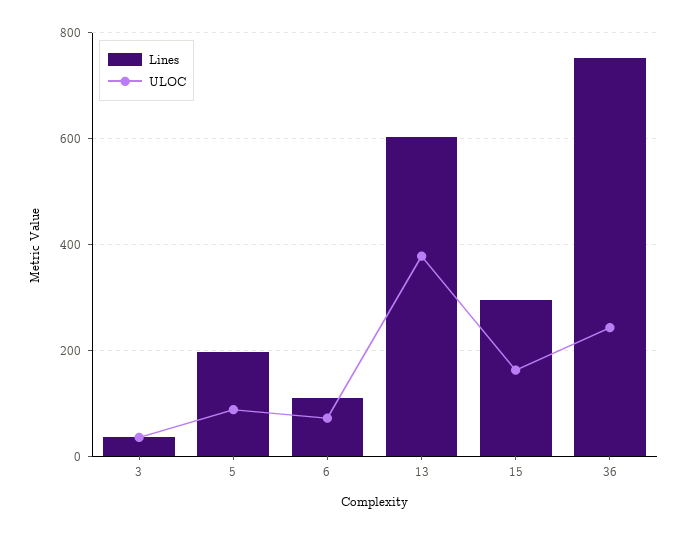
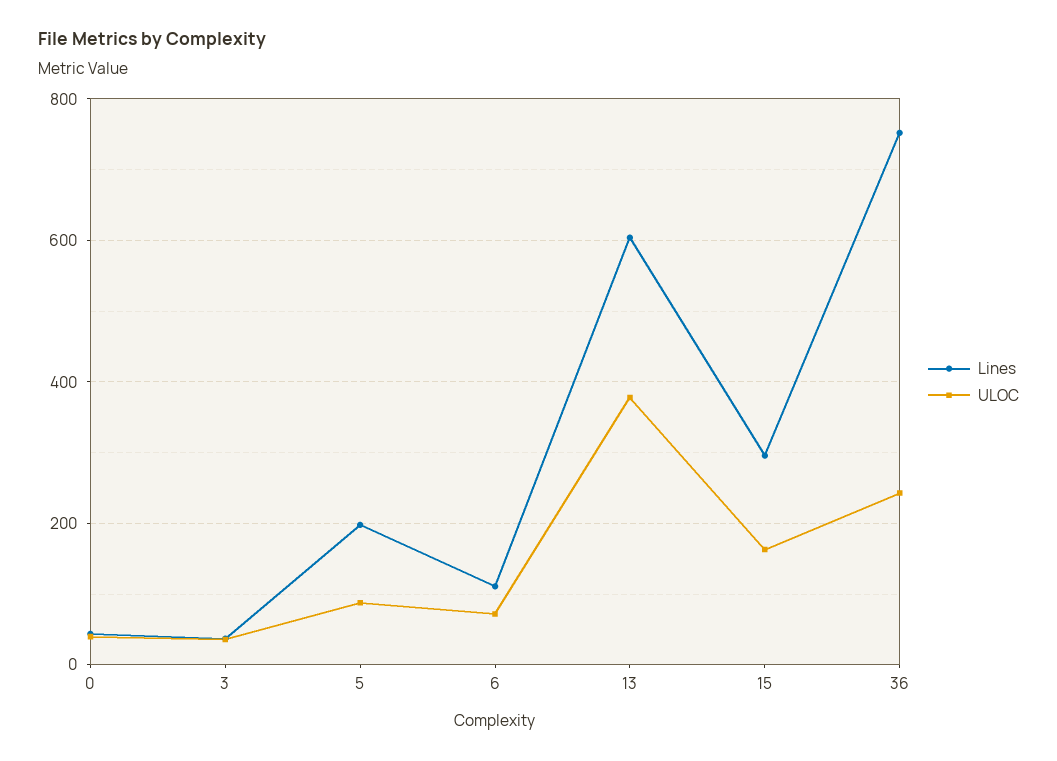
Lines, 0: none -> 40
ULOC, 0: none -> 40

